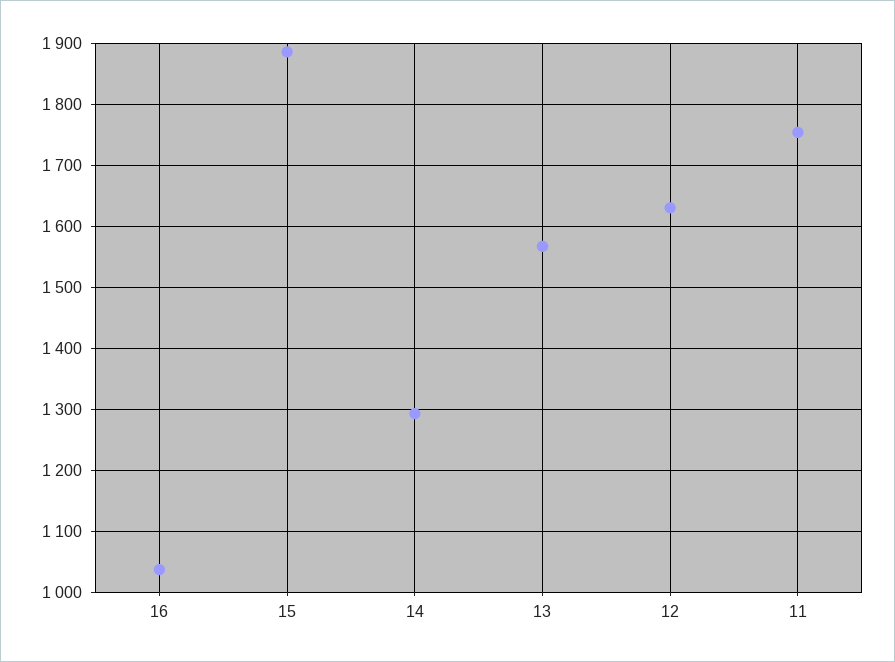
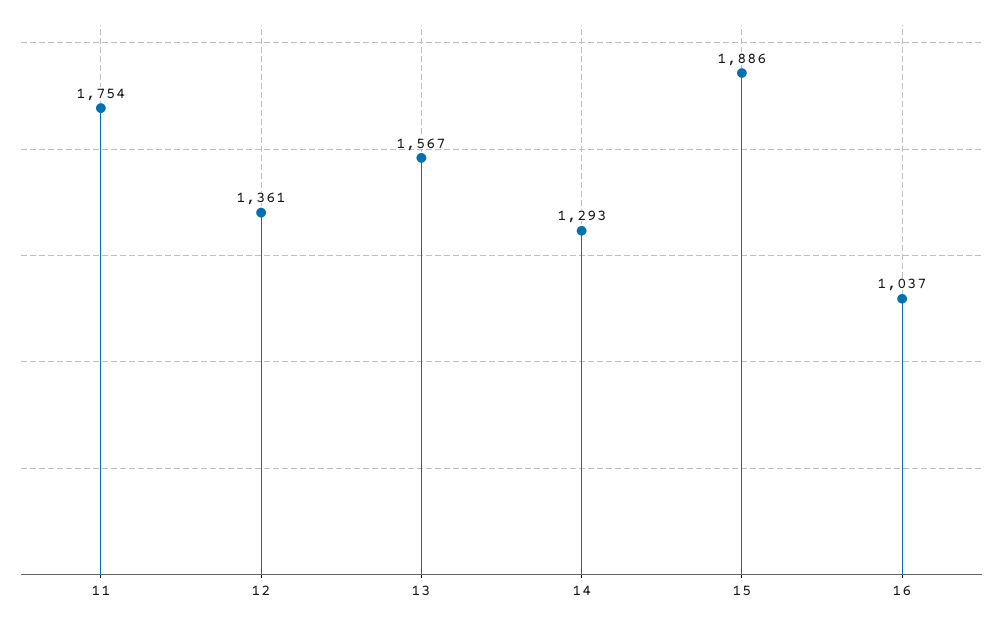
12: 1630 -> 1361

